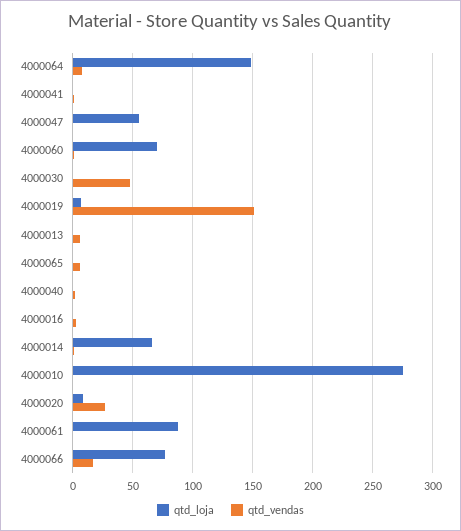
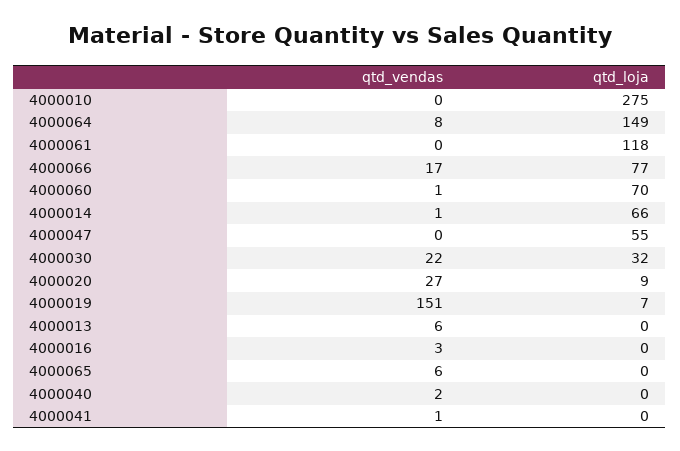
qtd_loja, 4000030: 0 -> 32
qtd_vendas, 4000030: 50 -> 22
qtd_loja, 4000061: 90 -> 118

